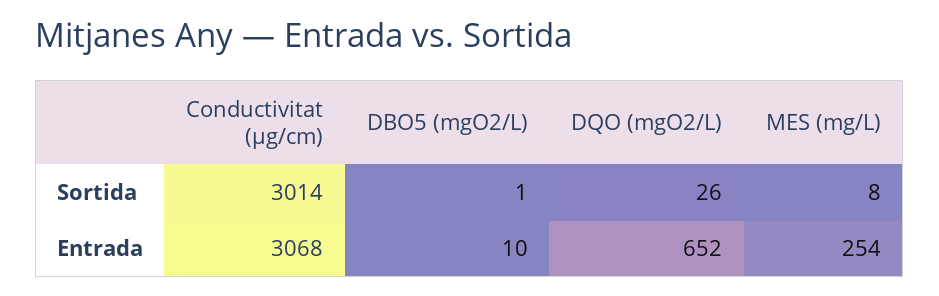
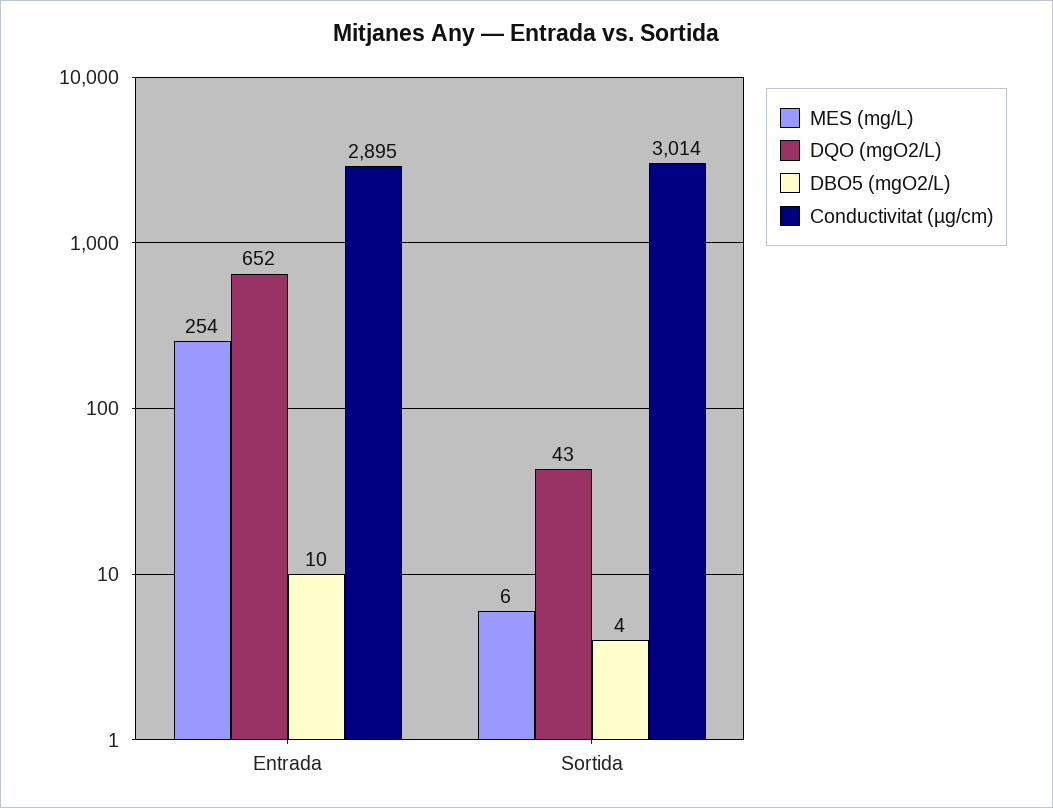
DBO5 (mgO2/L), Sortida: 1 -> 4
DQO (mgO2/L), Sortida: 26 -> 43
MES (mg/L), Sortida: 8 -> 6
Conductivitat (µg/cm), Entrada: 3068 -> 2895

